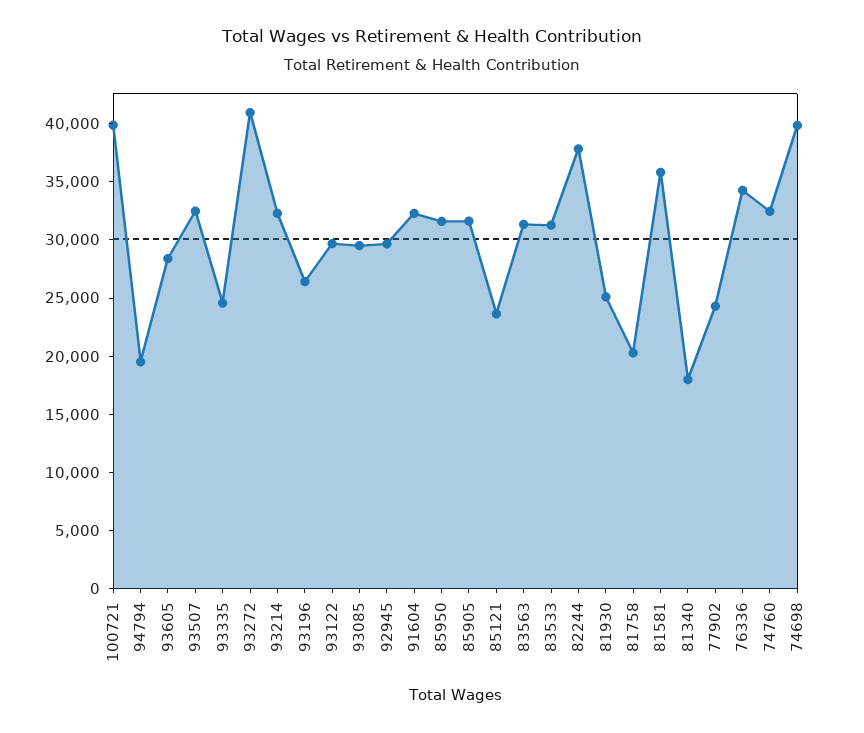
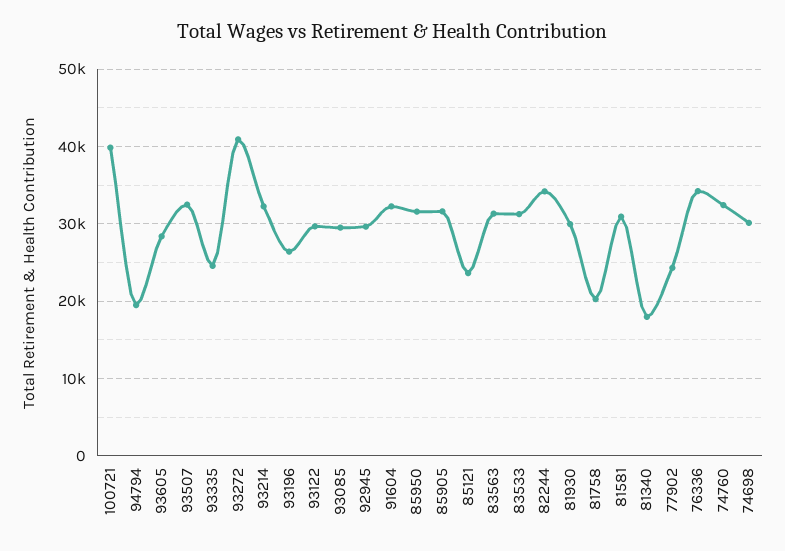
82244: 38000 -> 34000
81930: 25000 -> 30000
81581: 36000 -> 31000
74698: 40000 -> 30000

